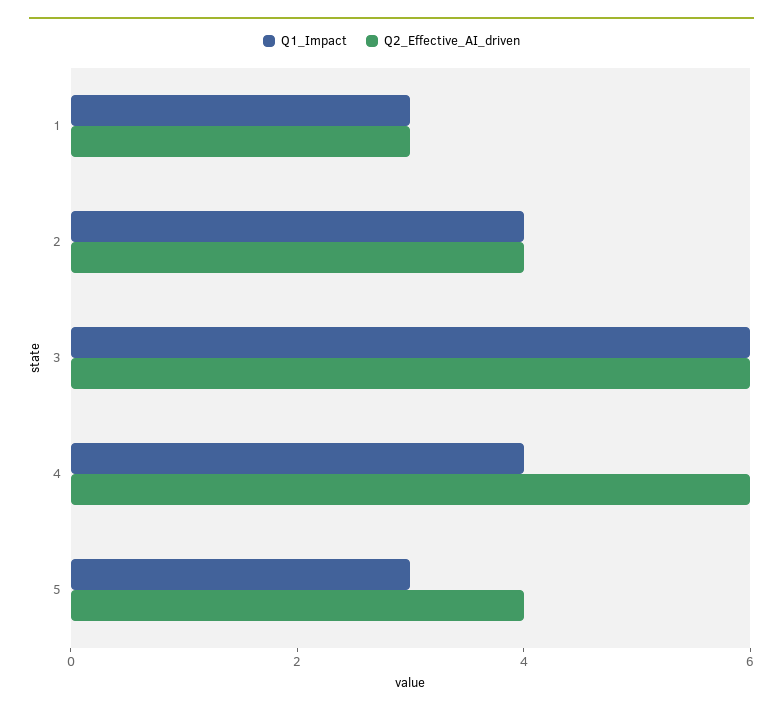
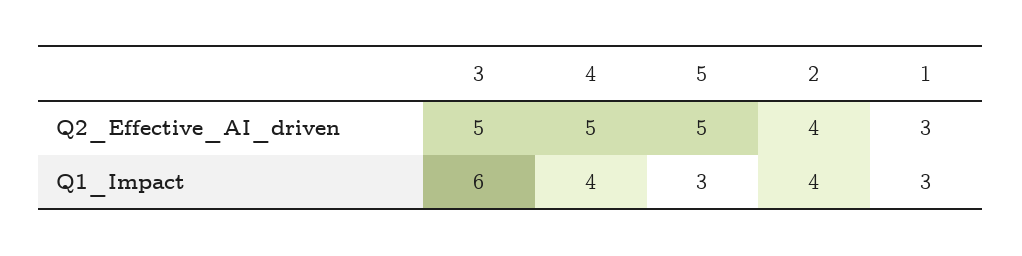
Q2_Effective_AI_driven, 3: 6 -> 5
Q2_Effective_AI_driven, 4: 6 -> 5
Q2_Effective_AI_driven, 5: 4 -> 5

